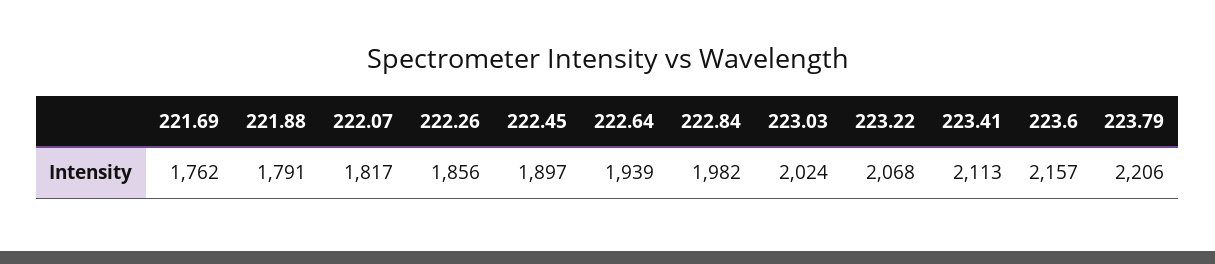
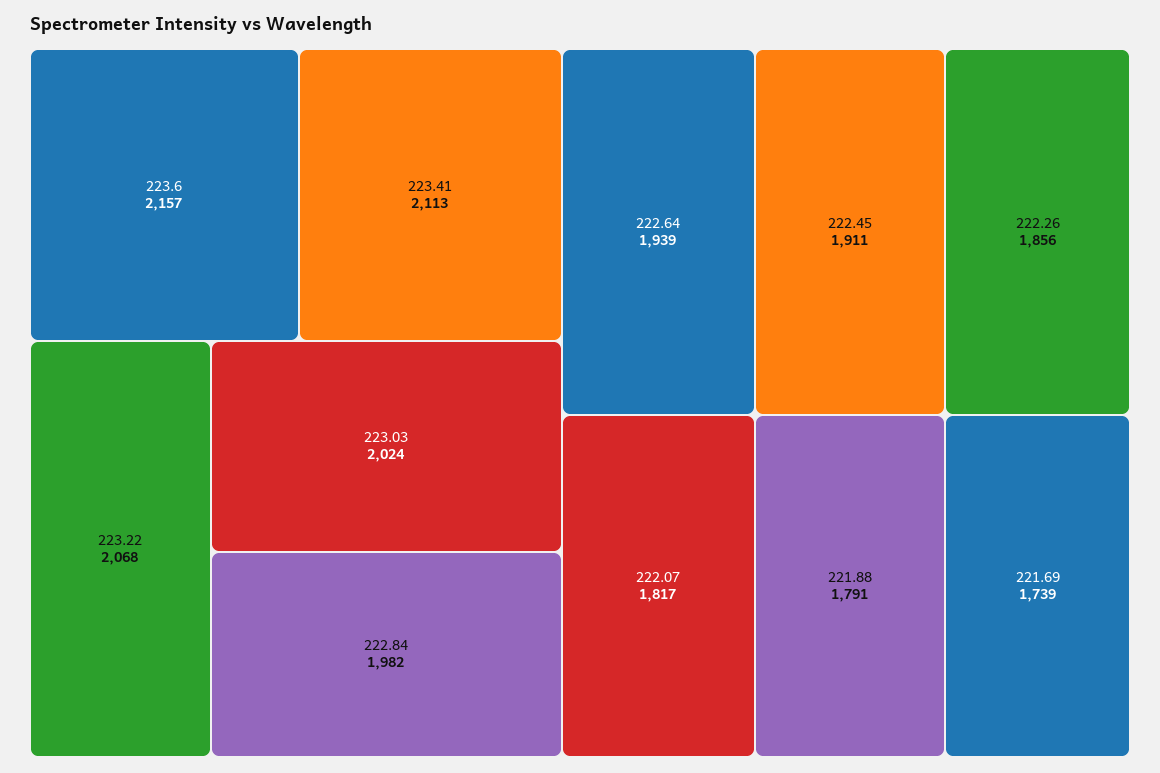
221.69: 1762 -> 1739
222.45: 1897 -> 1911
223.79: 2206 -> none

